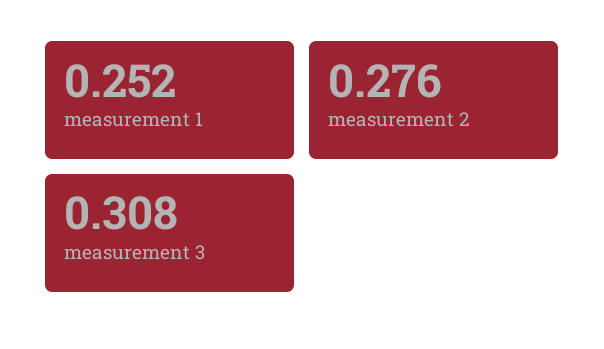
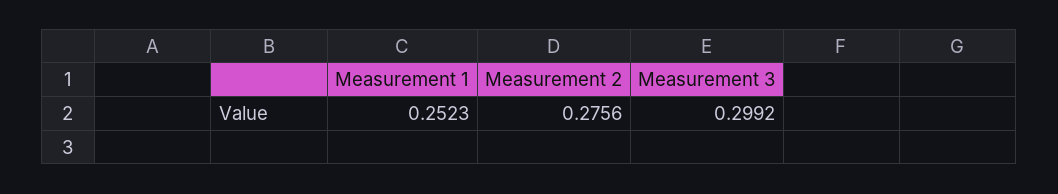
measurement 3: 0.308 -> 0.2992

